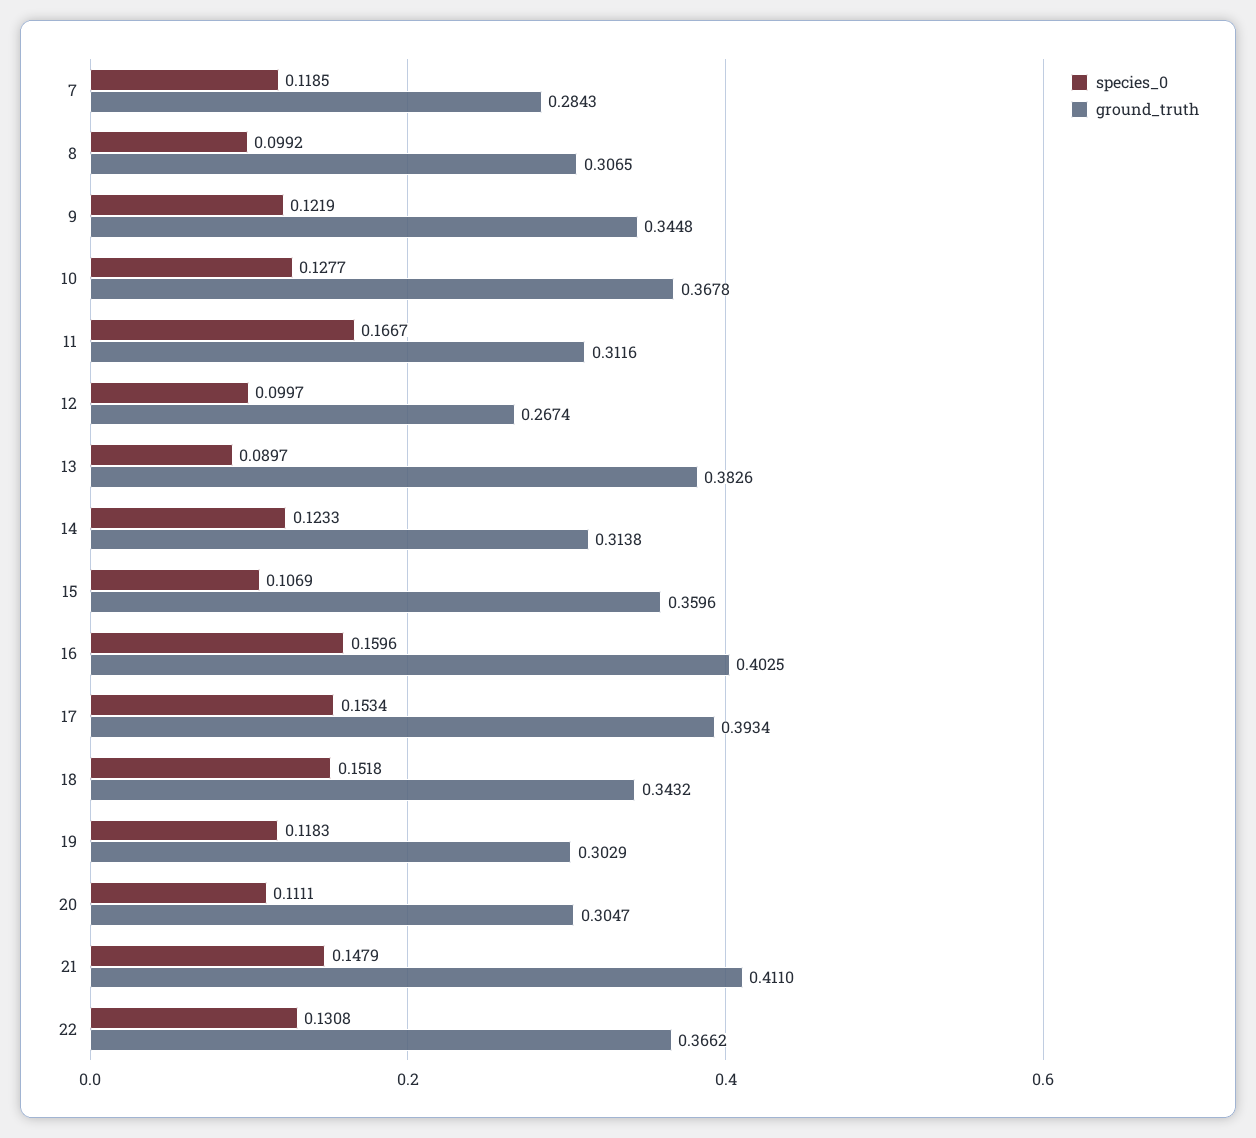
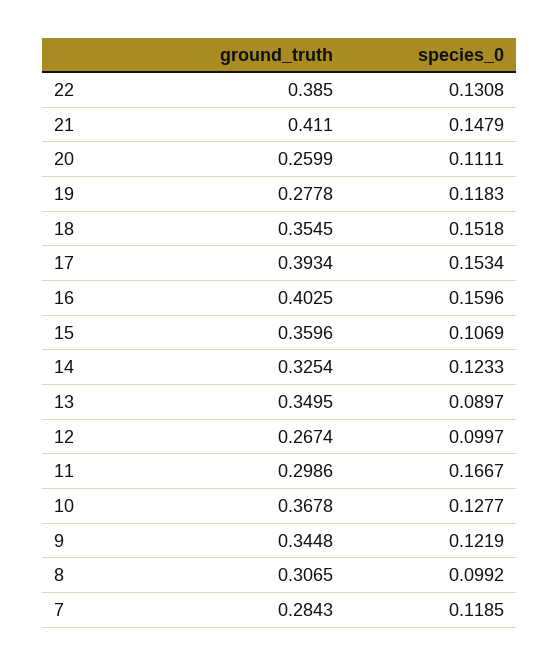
ground_truth, 11: 0.3116 -> 0.2986
ground_truth, 13: 0.3826 -> 0.3495
ground_truth, 14: 0.3138 -> 0.3254
ground_truth, 18: 0.3432 -> 0.3545
ground_truth, 19: 0.3029 -> 0.2778
ground_truth, 20: 0.3047 -> 0.2599
ground_truth, 22: 0.3662 -> 0.385

